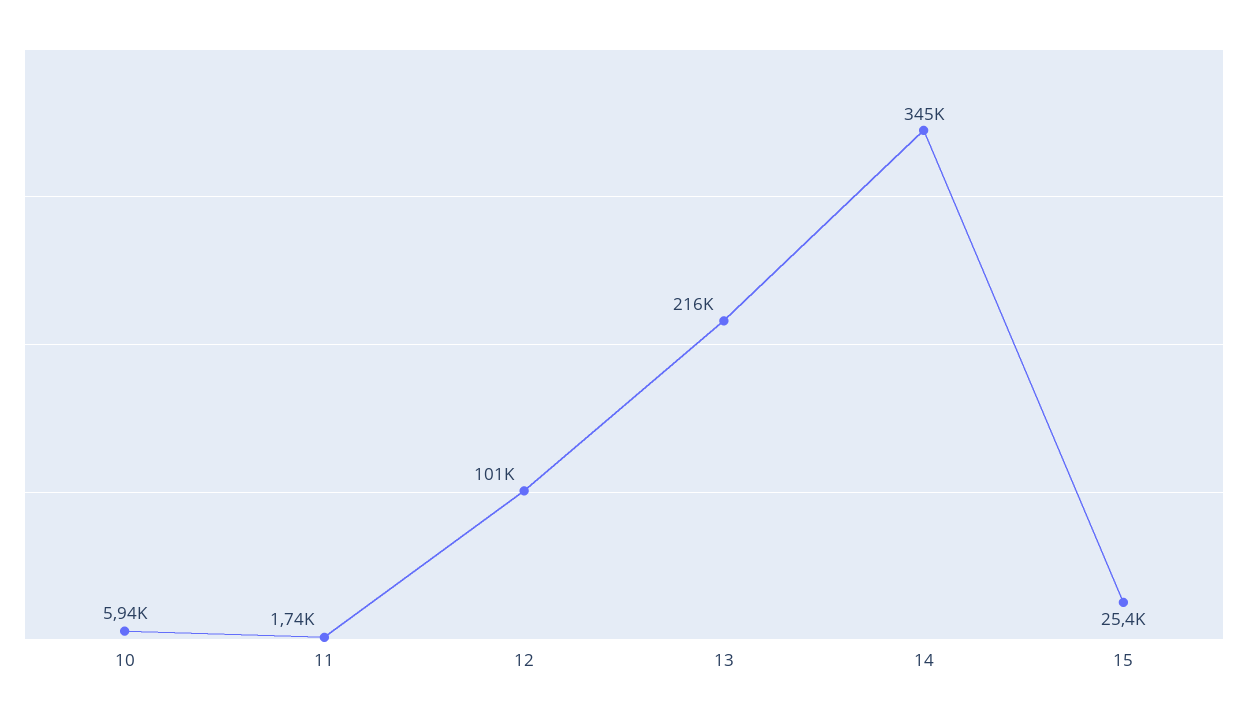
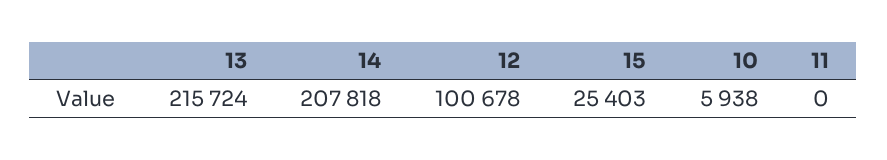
11: 1740 -> 0
14: 345000 -> 207818

